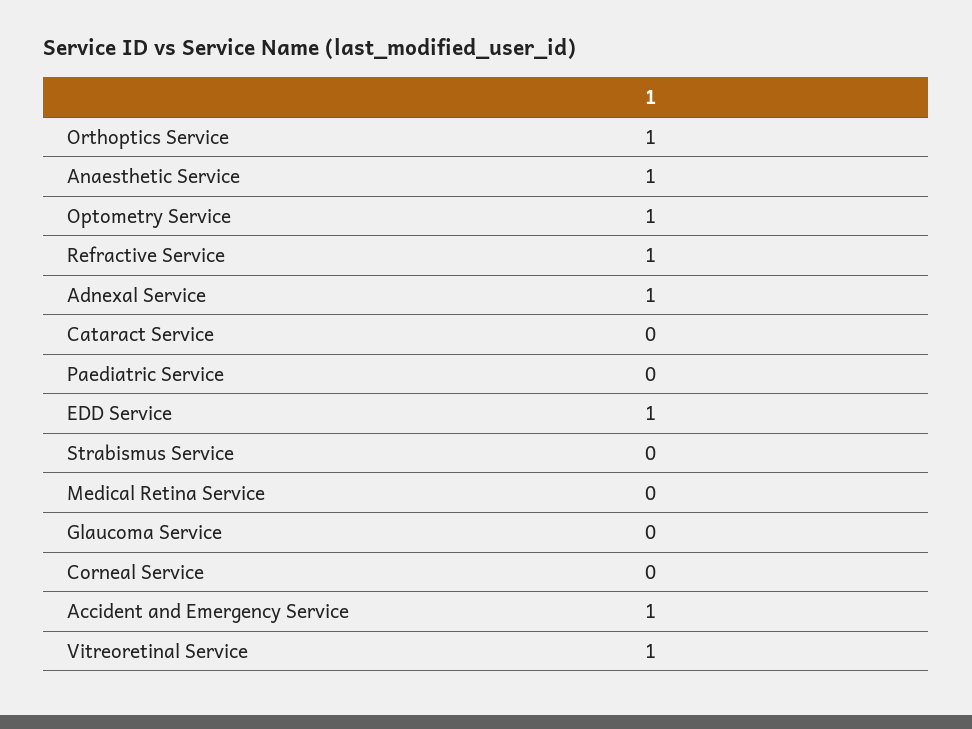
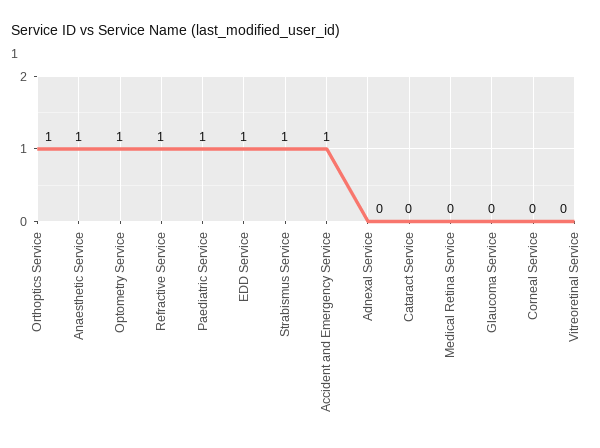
Adnexal Service: 1 -> 0
Paediatric Service: 0 -> 1
Strabismus Service: 0 -> 1
Vitreoretinal Service: 1 -> 0

